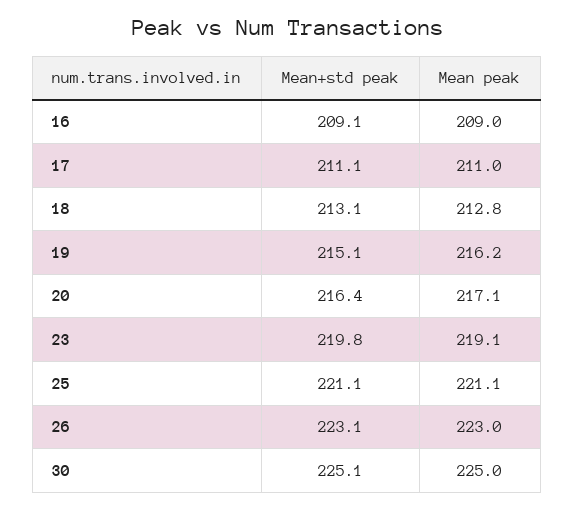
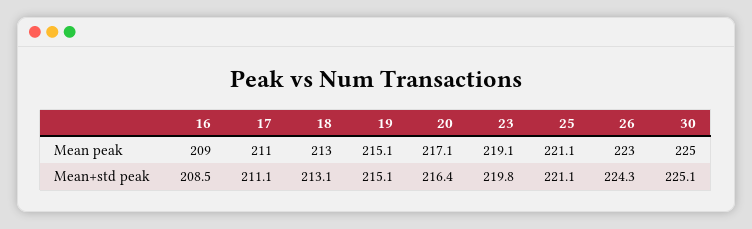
Mean+std peak, 16: 209.1 -> 208.5
Mean peak, 18: 212.8 -> 213
Mean peak, 19: 216.2 -> 215.1
Mean+std peak, 26: 223.1 -> 224.3

